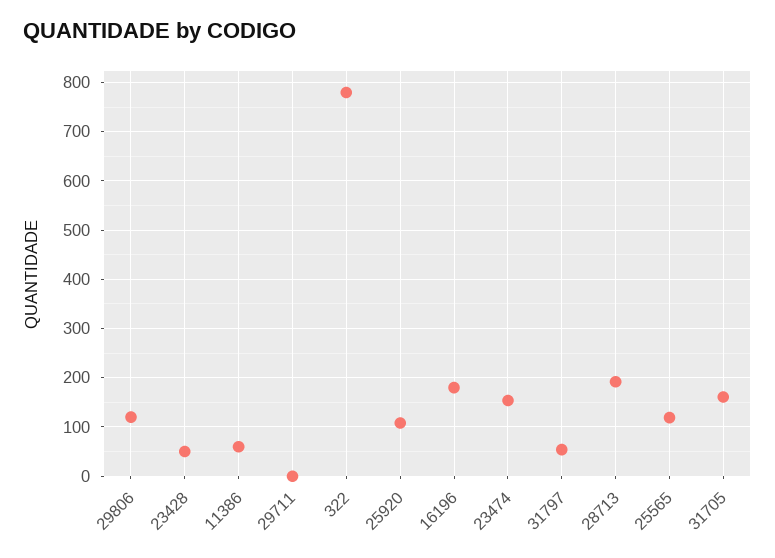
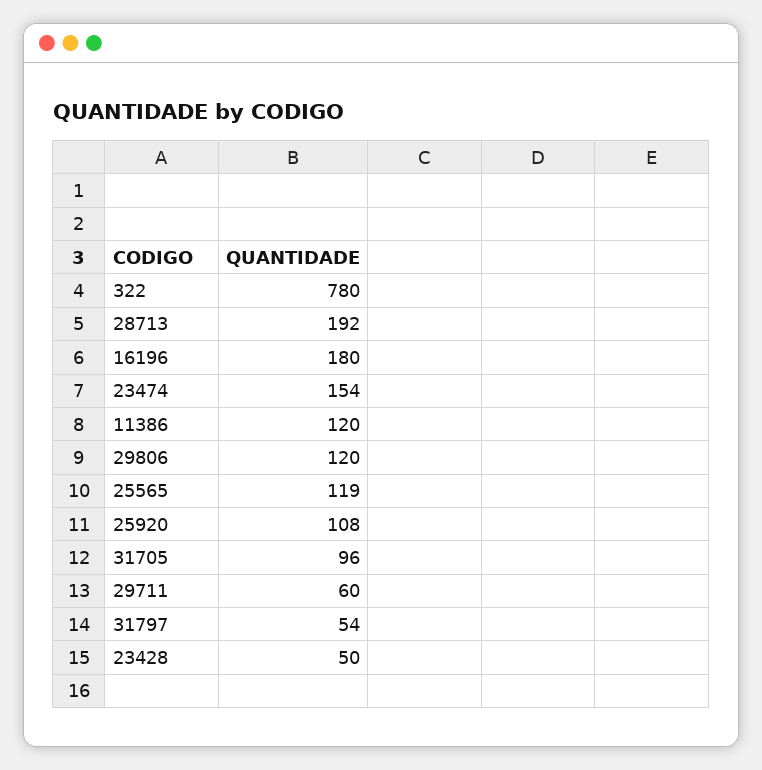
11386: 60 -> 120
29711: 0 -> 60
31705: 160 -> 96

